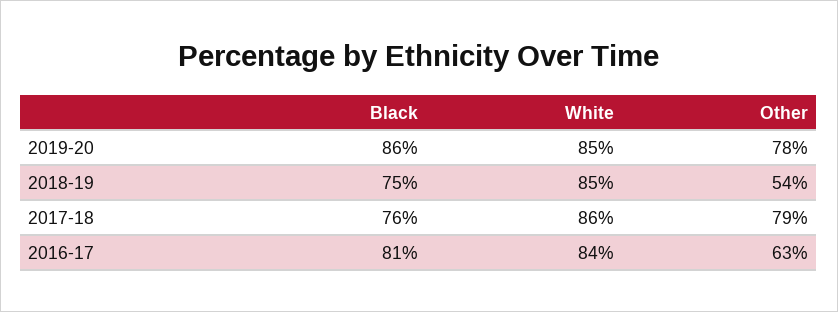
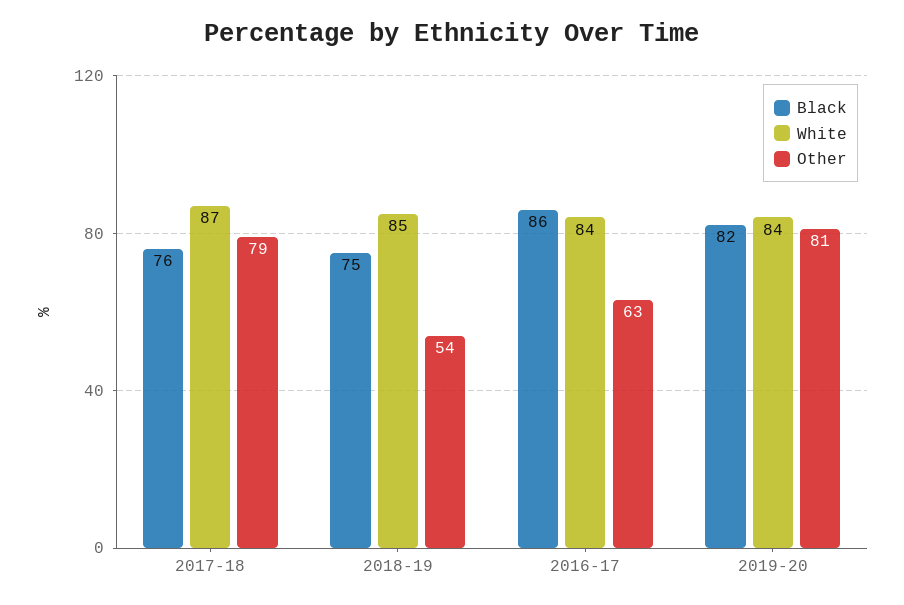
Black, 2019-20: 86 -> 82
White, 2019-20: 85 -> 84
Other, 2019-20: 78 -> 81
White, 2017-18: 86 -> 87
Black, 2016-17: 81 -> 86

